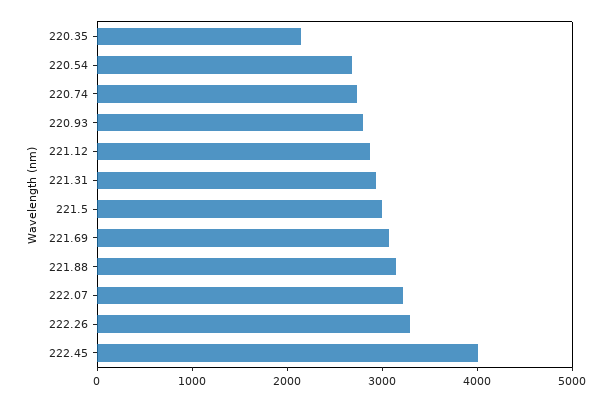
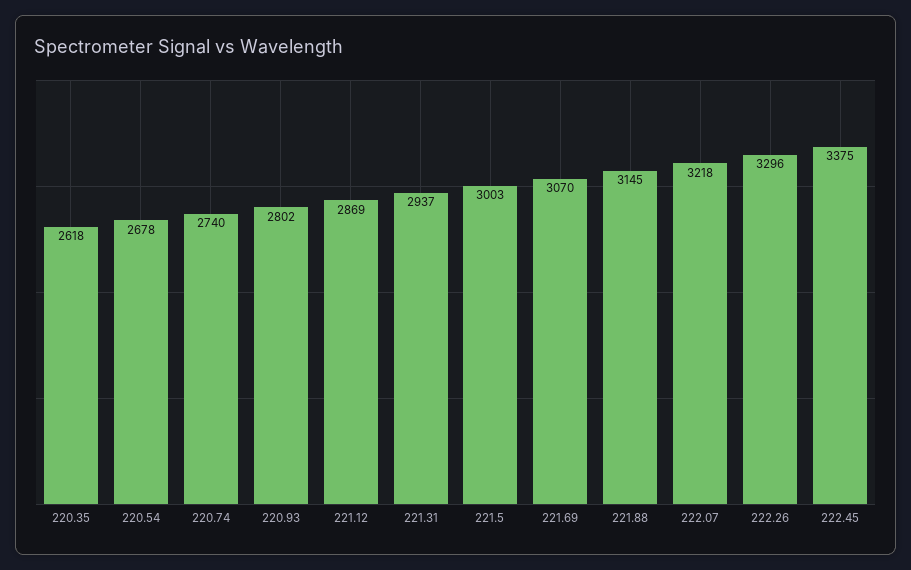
220.35: 2200 -> 2618
222.45: 4000 -> 3375

